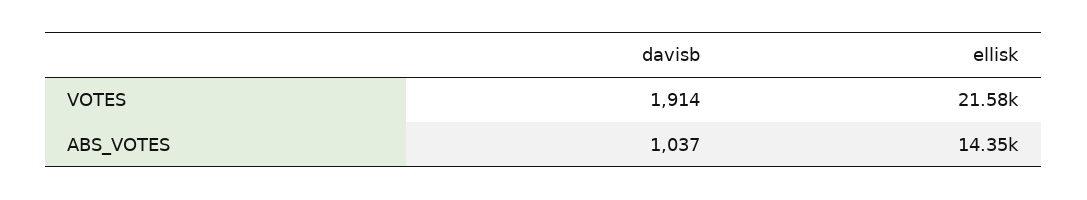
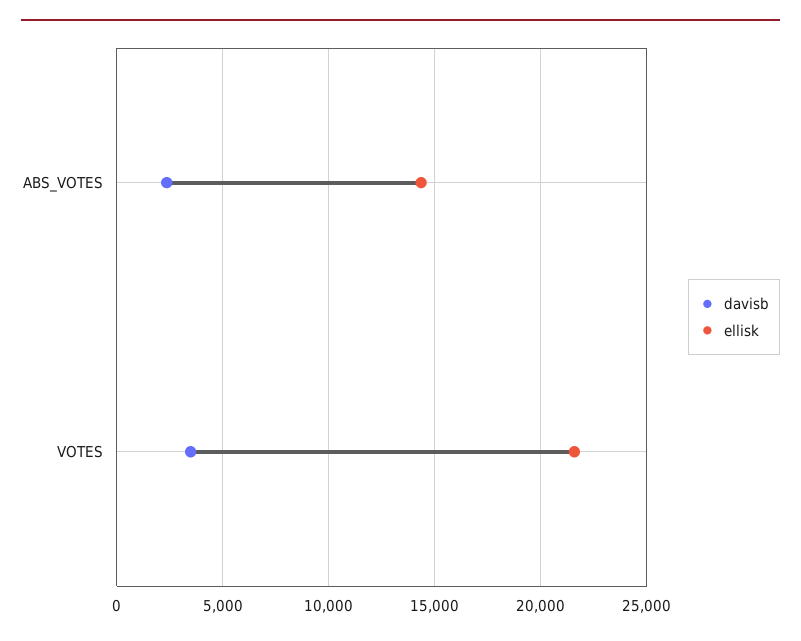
davisb, VOTES: 1914 -> 3500
davisb, ABS_VOTES: 1037 -> 2500

